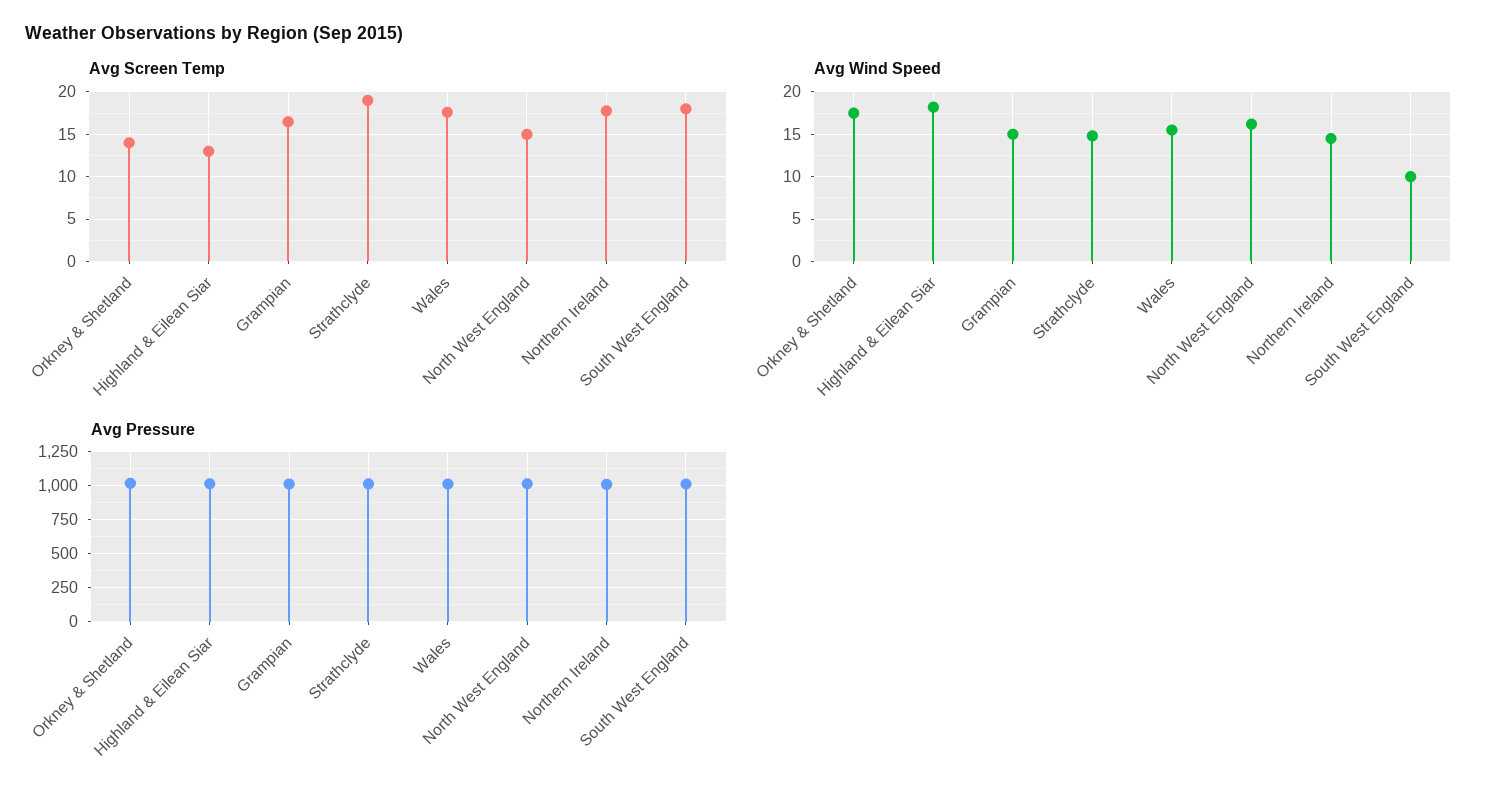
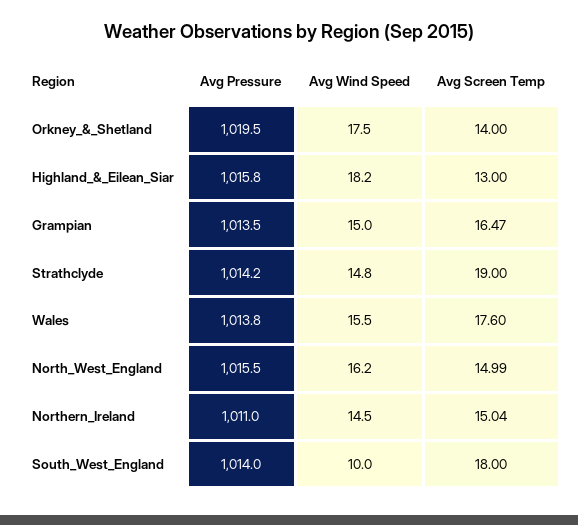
Avg Screen Temp, Northern Ireland: 18 -> 15.04

